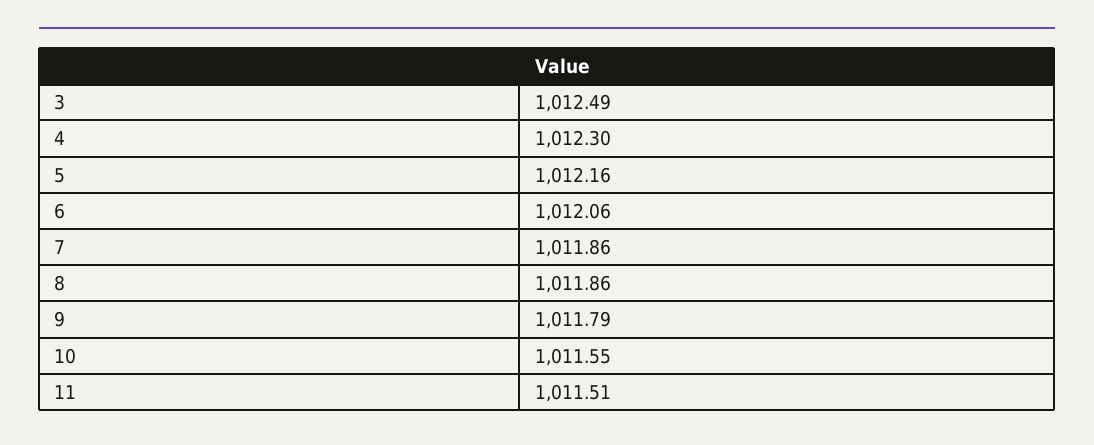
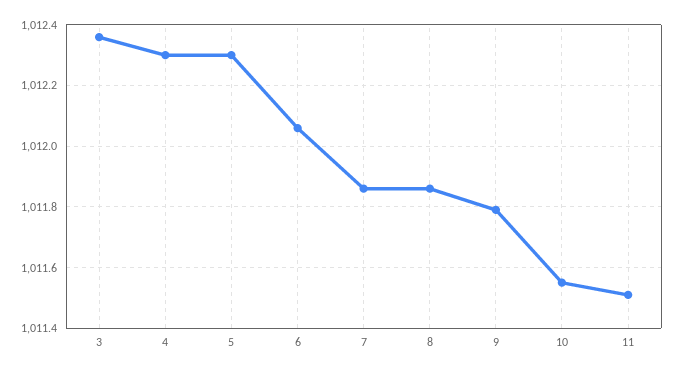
3: 1012.49 -> 1012.35
5: 1012.16 -> 1012.3

